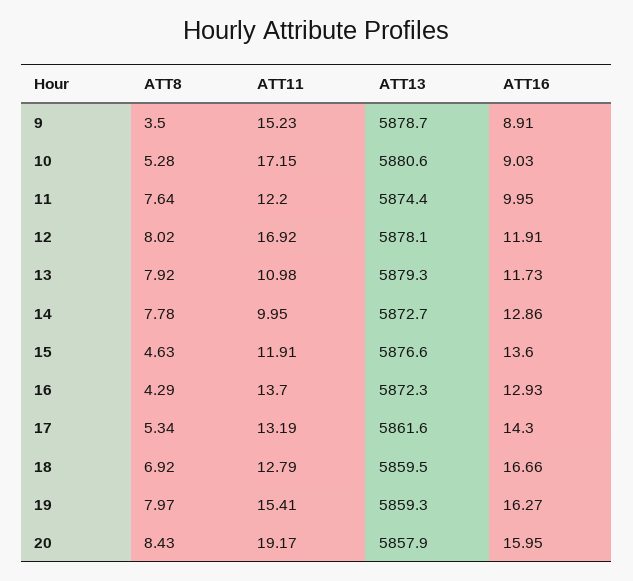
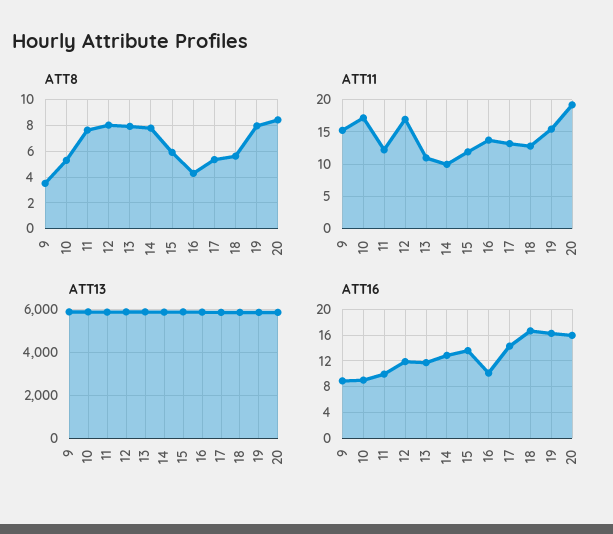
ATT8, 15: 4.63 -> 6
ATT16, 16: 12.93 -> 10
ATT8, 18: 6.92 -> 5.5

